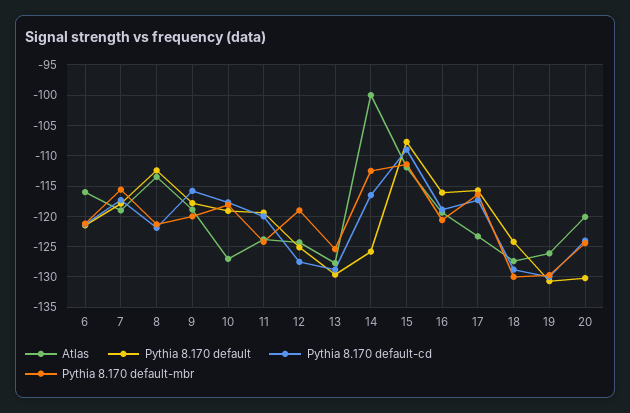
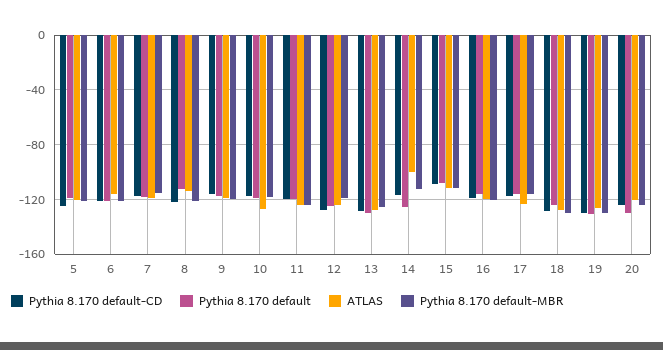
Pythia 8.170 default-cd, 5: none -> -125
Pythia 8.170 default, 5: none -> -120
Atlas, 5: none -> -120
Pythia 8.170 default-mbr, 5: none -> -120

